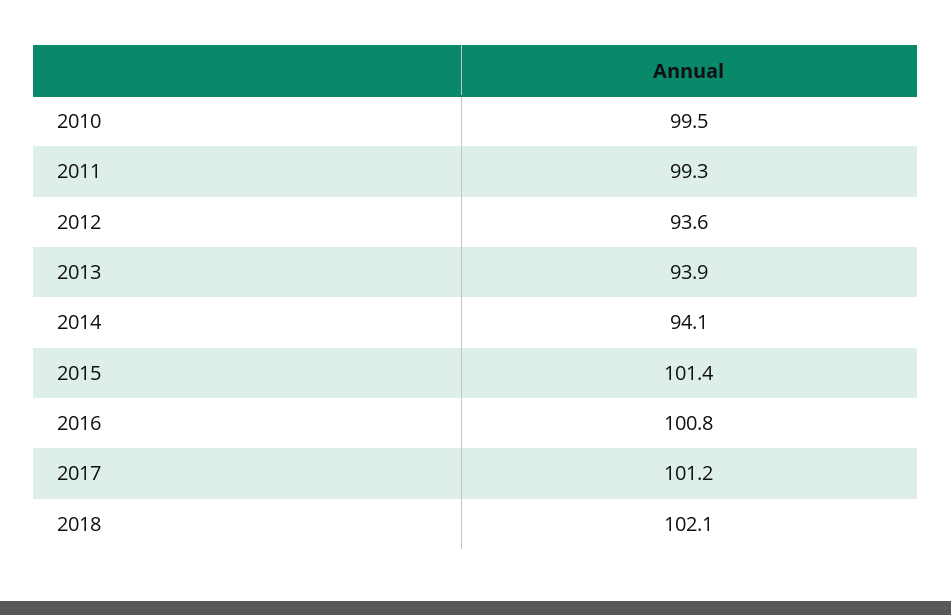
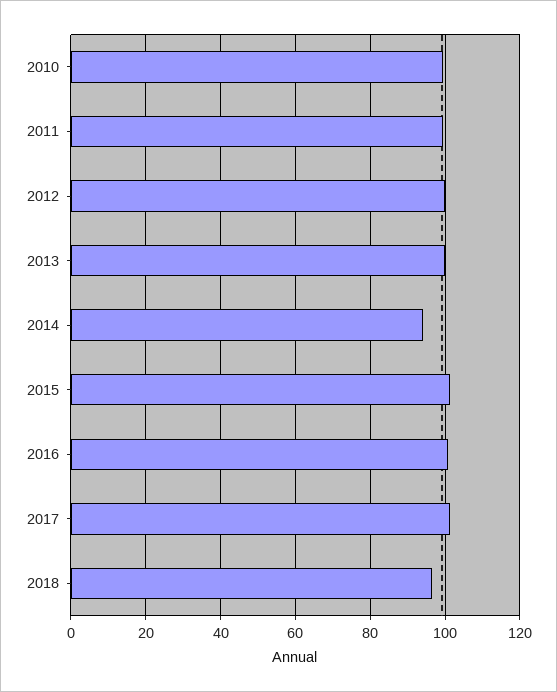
2012: 93.6 -> 100
2013: 93.9 -> 100
2018: 102.1 -> 96

